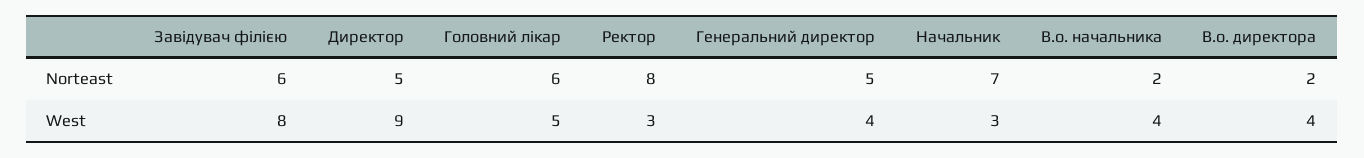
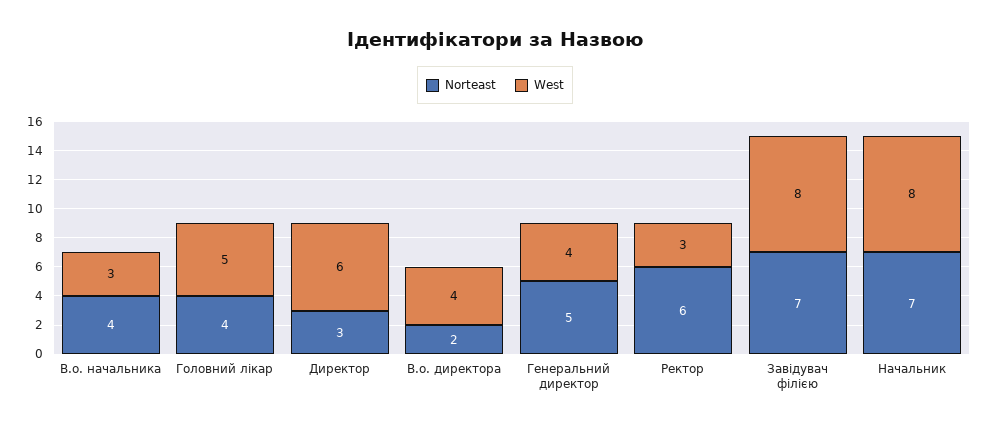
Norteast, Завідувач філією: 6 -> 7
Norteast, Директор: 5 -> 3
Norteast, Головний лікар: 6 -> 4
Norteast, Ректор: 8 -> 6
Norteast, В.о. начальника: 2 -> 4
West, Директор: 9 -> 6
West, Начальник: 3 -> 8
West, В.о. начальника: 4 -> 3

